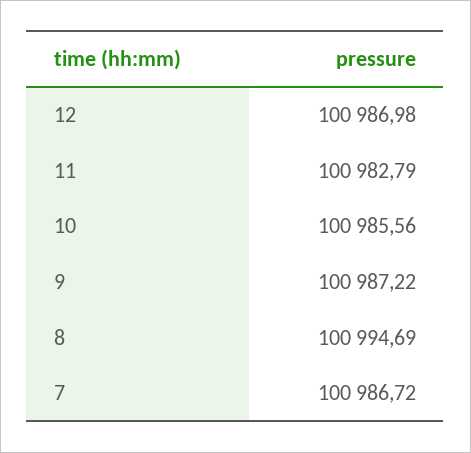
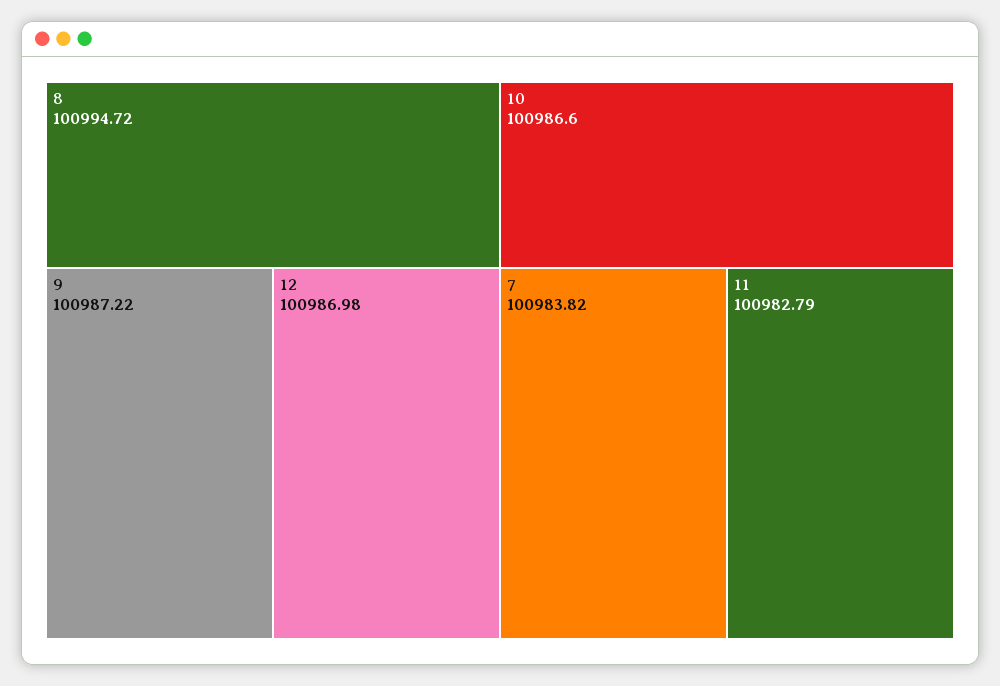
10: 100985.56 -> 100986.6
8: 100994.69 -> 100994.72
7: 100986.72 -> 100983.82

